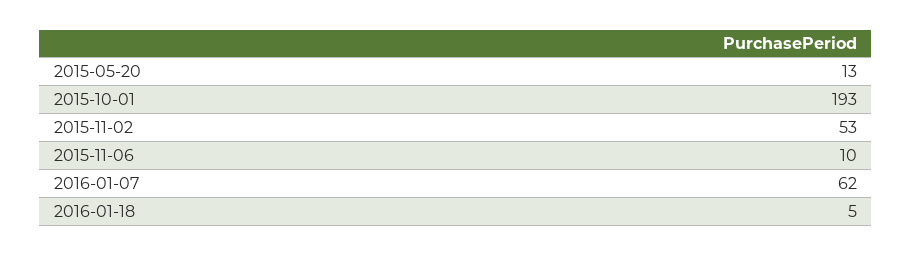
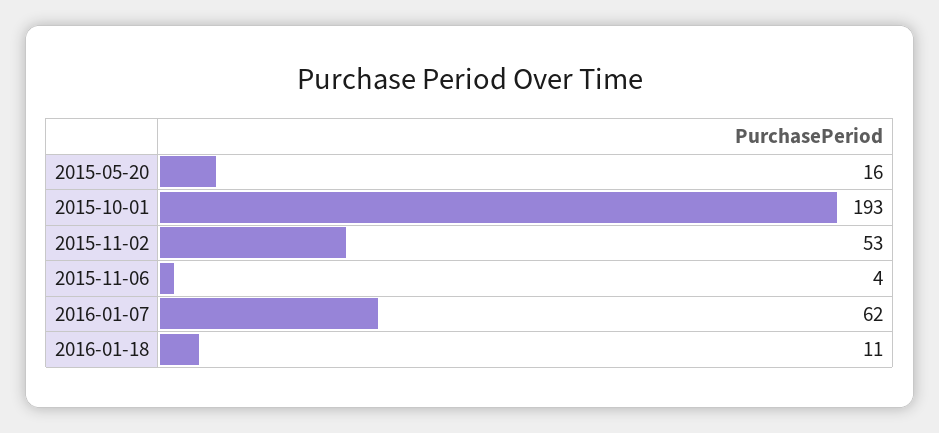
2015-05-20: 13 -> 16
2015-11-06: 10 -> 4
2016-01-18: 5 -> 11

